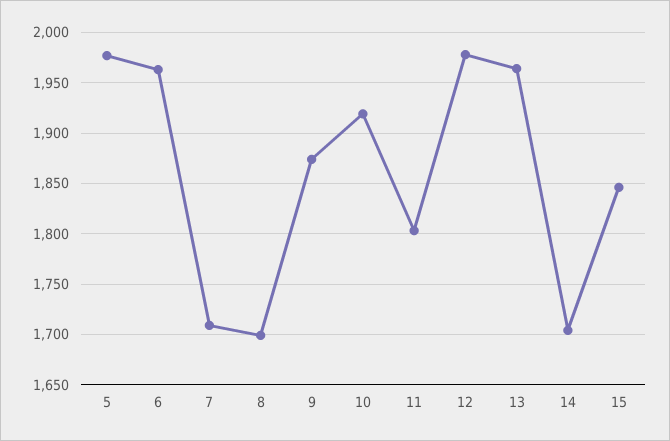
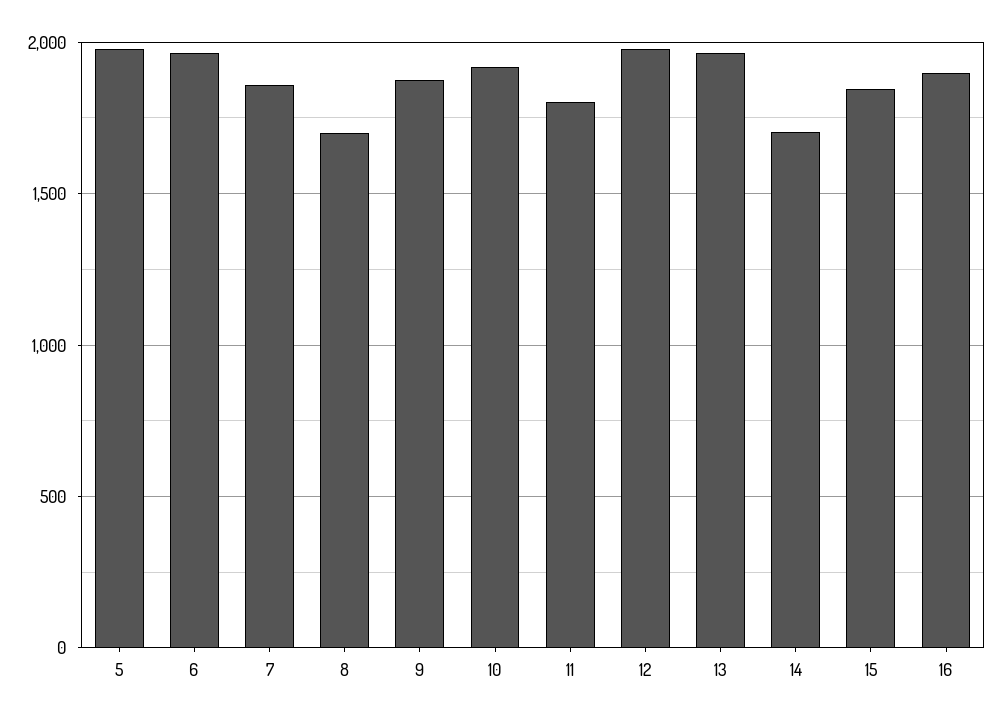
7: 1710 -> 1850
16: none -> 1900

